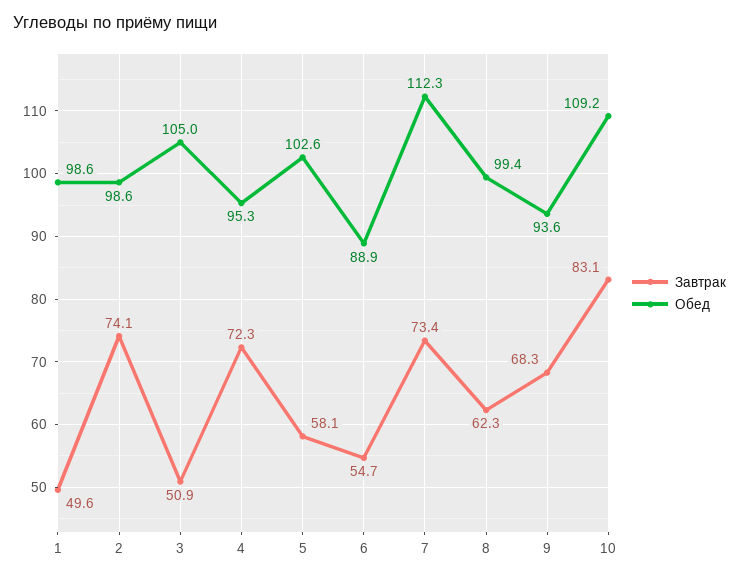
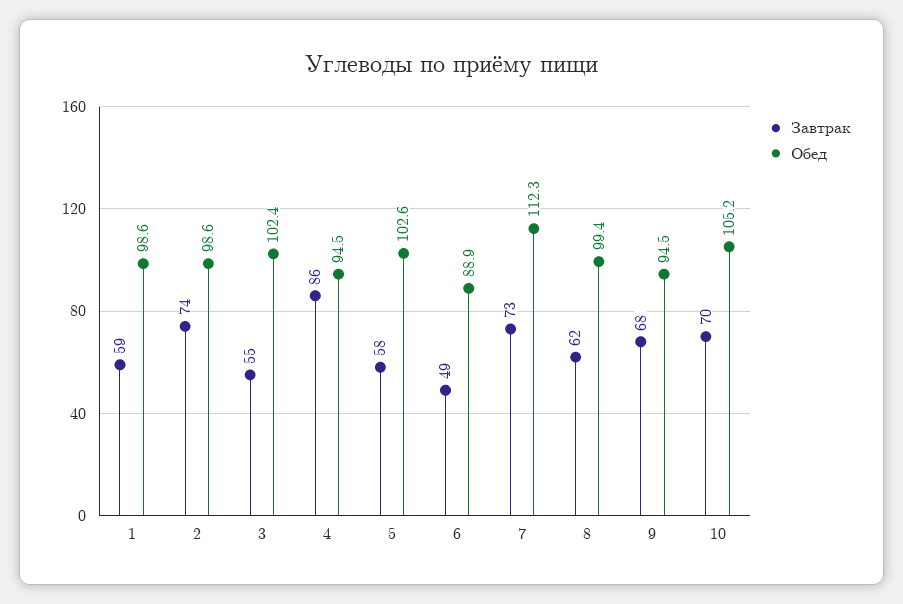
Завтрак, 1: 49.6 -> 59
Завтрак, 3: 50.9 -> 55
Обед, 3: 105 -> 102.4
Завтрак, 4: 72.3 -> 86
Обед, 4: 95.3 -> 94.5
Завтрак, 6: 54.7 -> 49
Обед, 9: 93.6 -> 94.5
Завтрак, 10: 83.1 -> 70
Обед, 10: 109.2 -> 105.2

